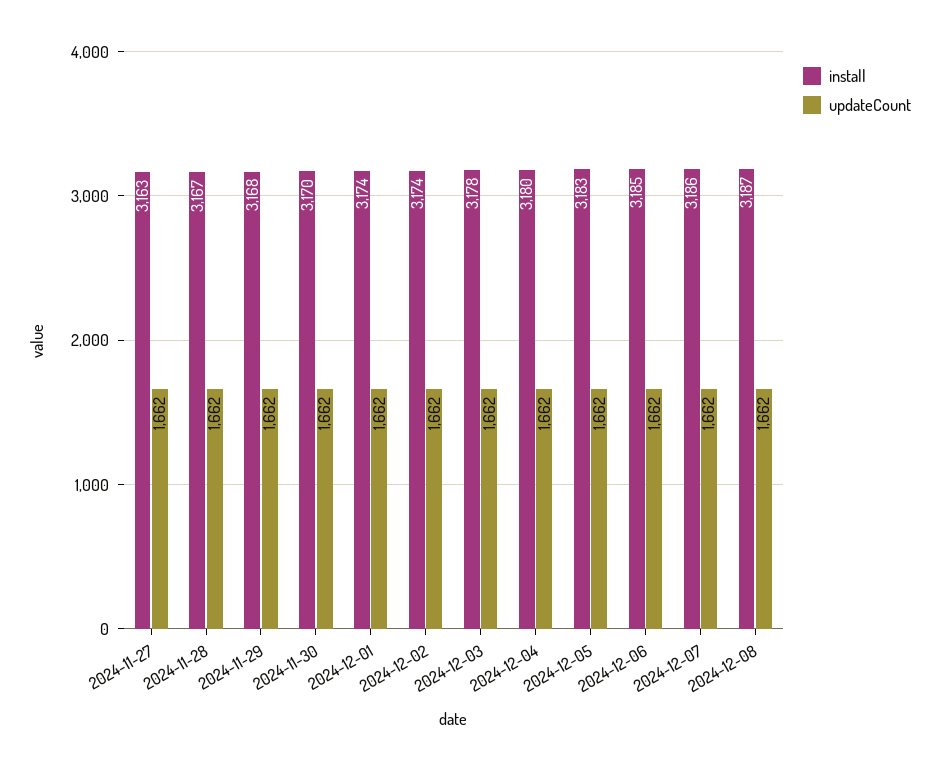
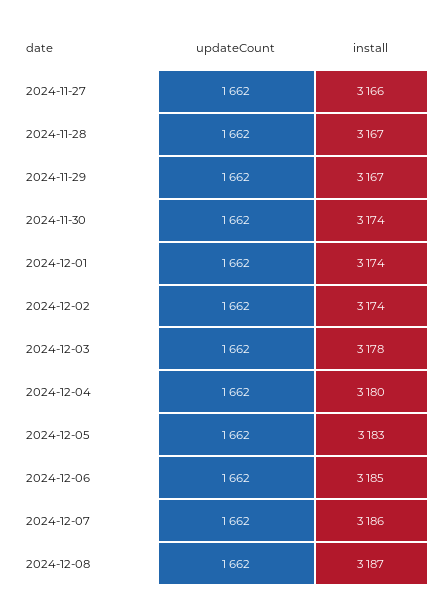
install, 2024-11-27: 3163 -> 3166
install, 2024-11-29: 3168 -> 3167
install, 2024-11-30: 3170 -> 3174

